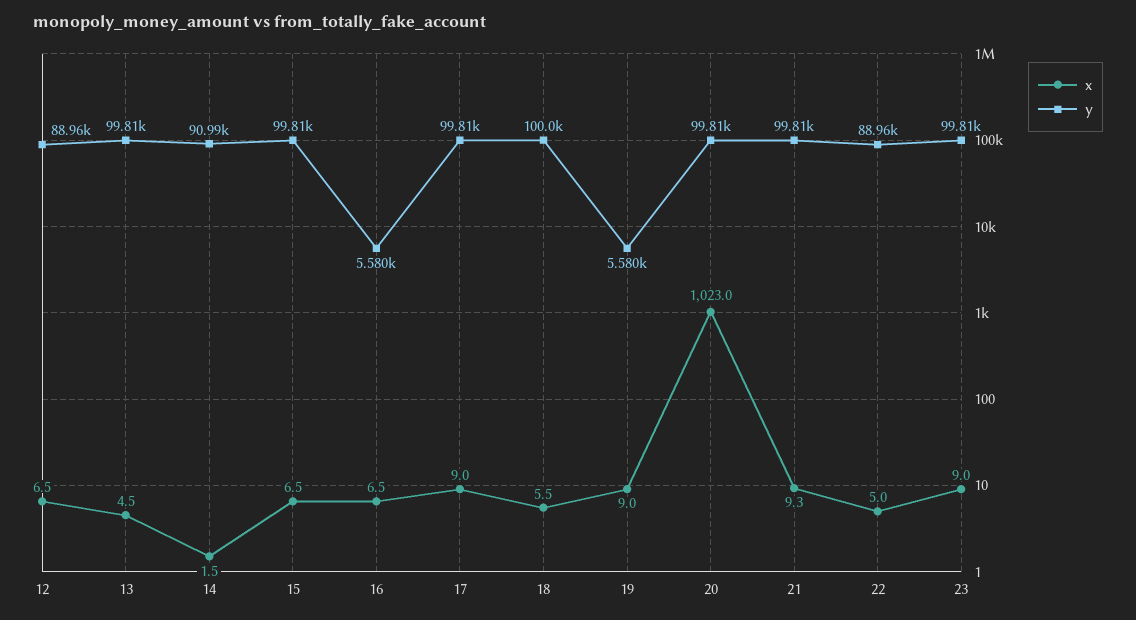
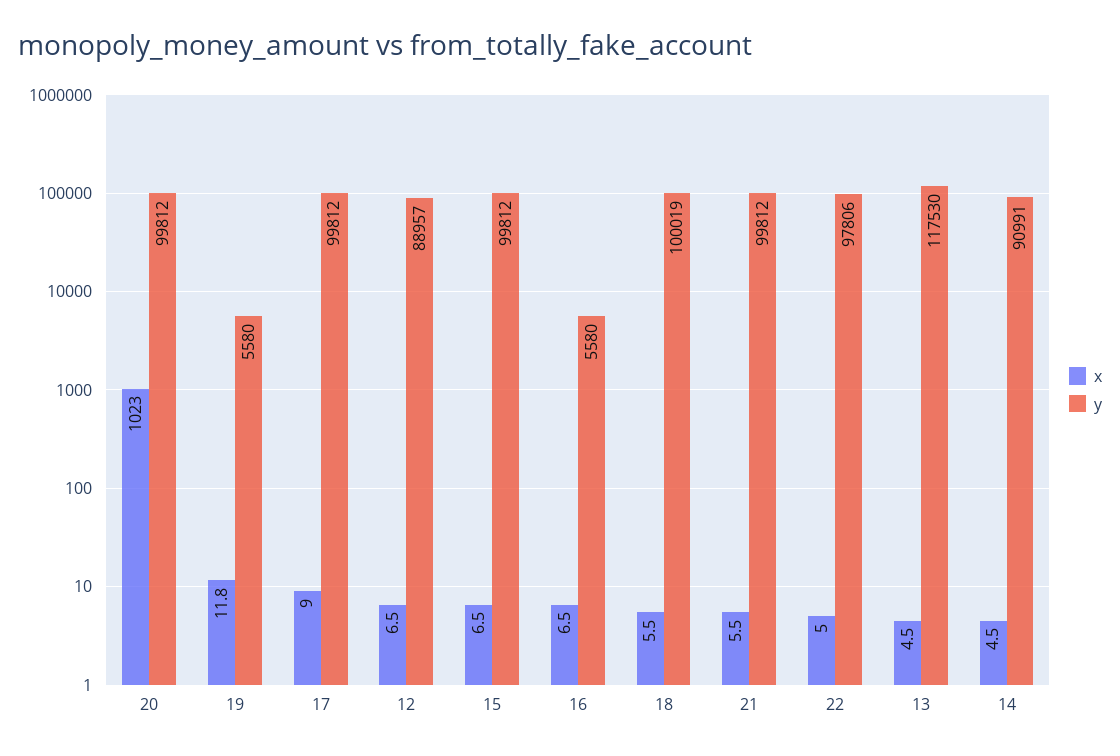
y, 13: 99810 -> 117530
x, 14: 1.5 -> 4.5
x, 19: 9 -> 11.8
x, 21: 9.3 -> 5.5
y, 22: 88960 -> 97806
x, 23: 9 -> none
y, 23: 99810 -> none

